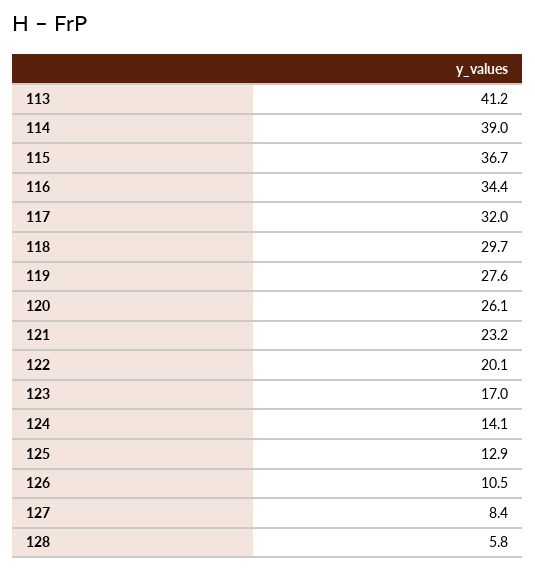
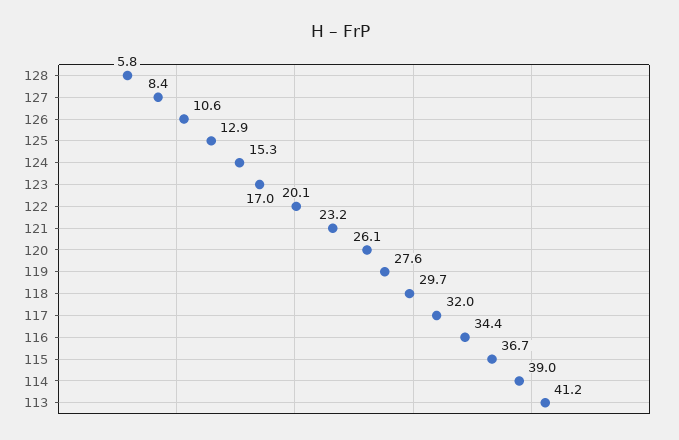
124: 14.1 -> 15.3
126: 10.5 -> 10.6

